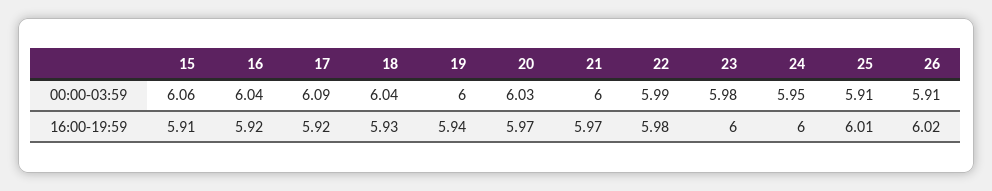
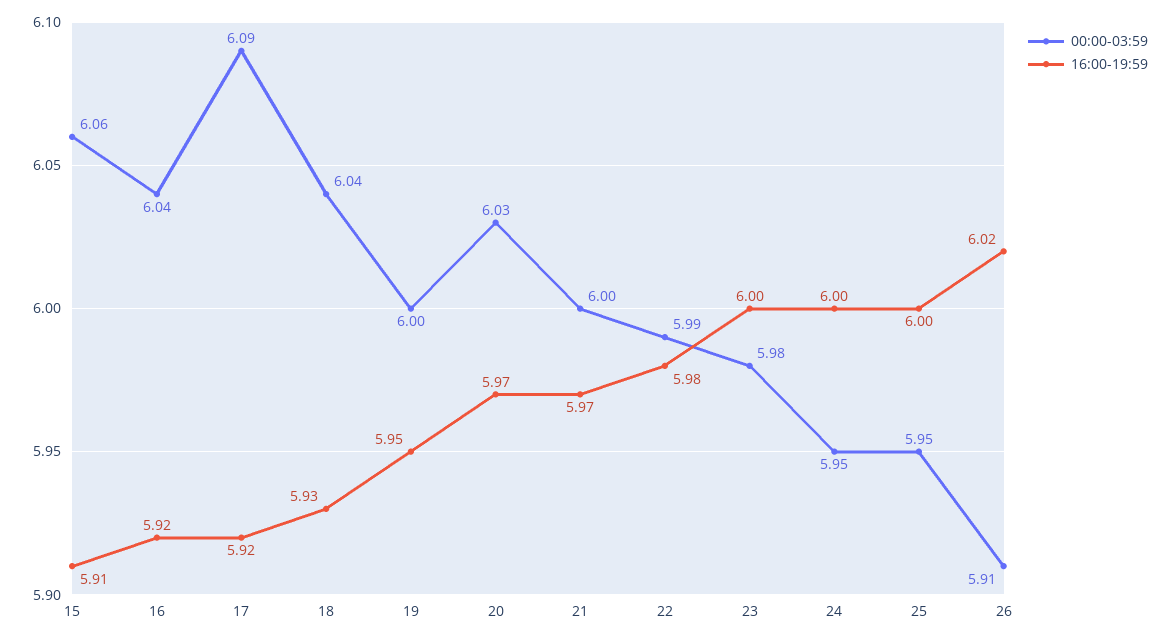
00:00-03:59, 25: 5.91 -> 5.95
16:00-19:59, 19: 5.94 -> 5.95
16:00-19:59, 25: 6.01 -> 6

